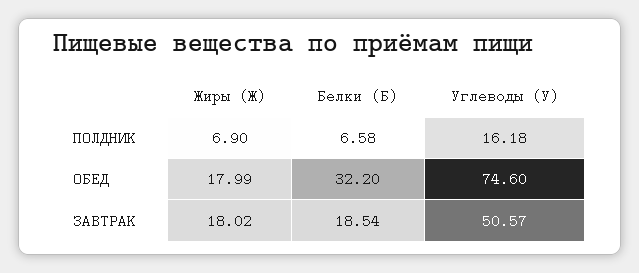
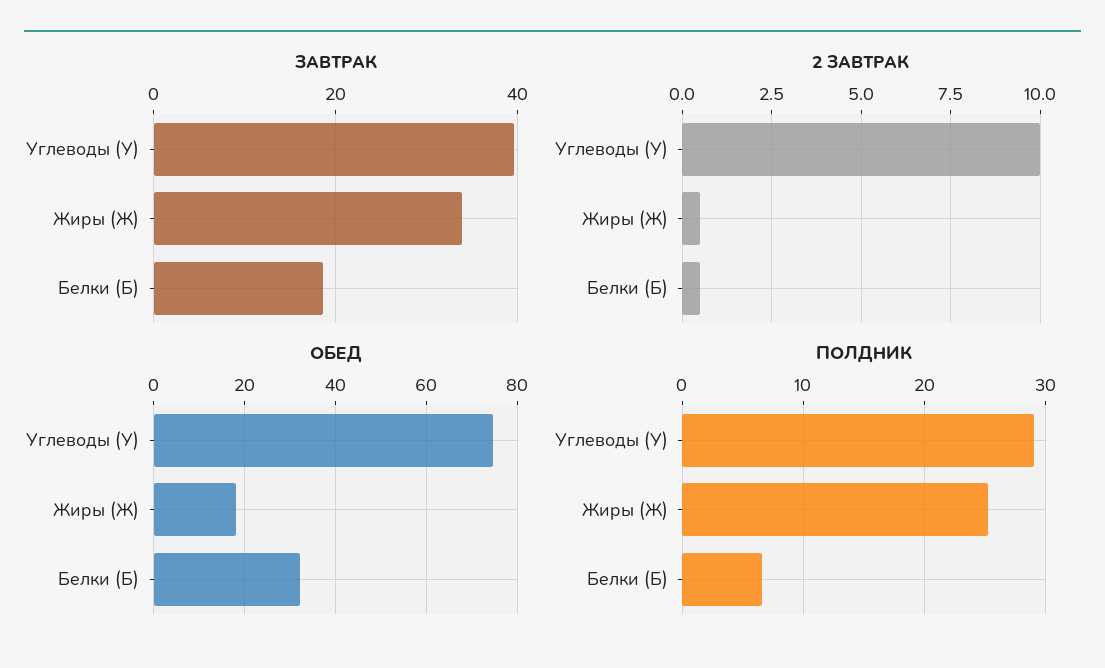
ПОЛДНИК, Жиры (Ж): 6.9 -> 25
ПОЛДНИК, Углеводы (У): 16.18 -> 29
ЗАВТРАК, Жиры (Ж): 18.02 -> 34
ЗАВТРАК, Углеводы (У): 50.57 -> 40
2 ЗАВТРАК, Углеводы (У): none -> 10
2 ЗАВТРАК, Жиры (Ж): none -> 0.5
2 ЗАВТРАК, Белки (Б): none -> 0.5

